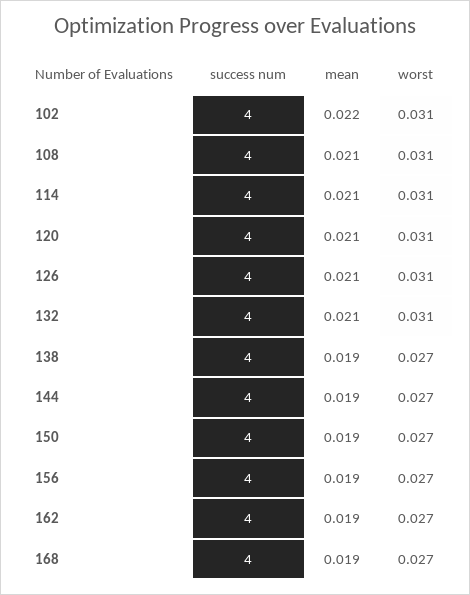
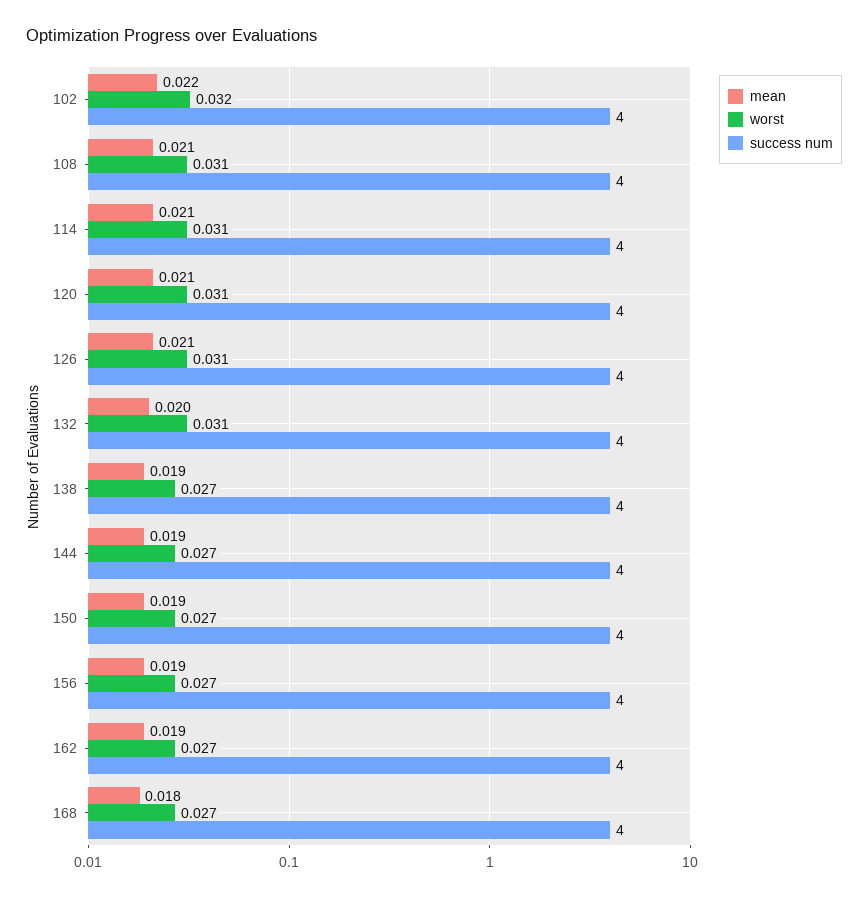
worst, 102: 0.031 -> 0.032
mean, 132: 0.021 -> 0.02
mean, 168: 0.019 -> 0.018

